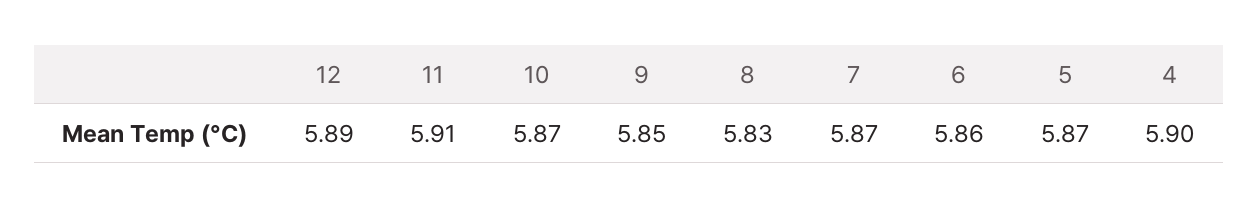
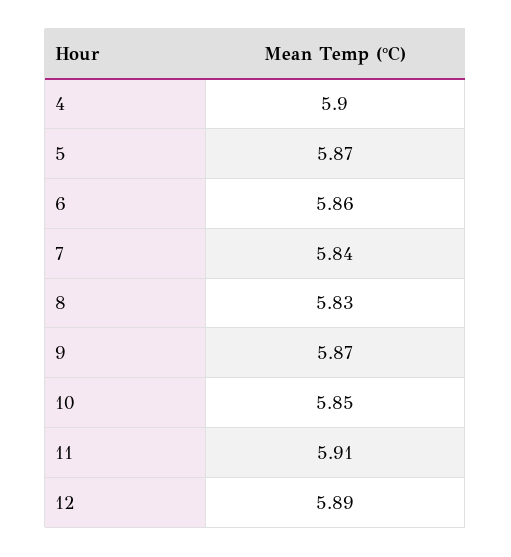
10: 5.87 -> 5.85
9: 5.85 -> 5.87
7: 5.87 -> 5.84

